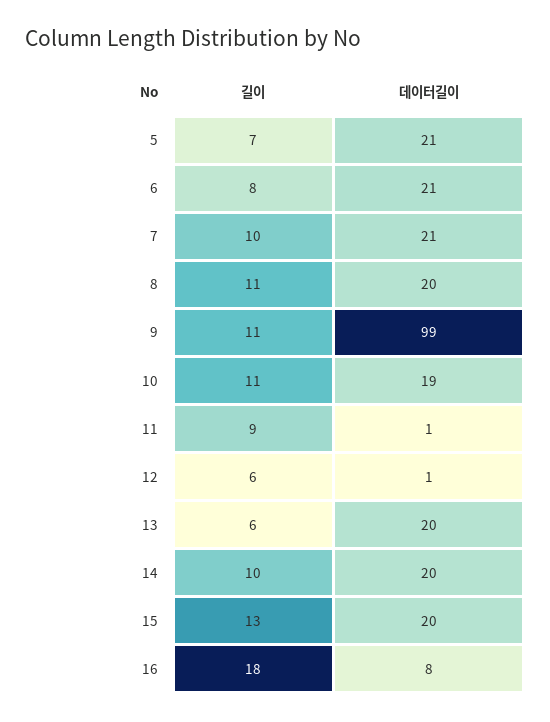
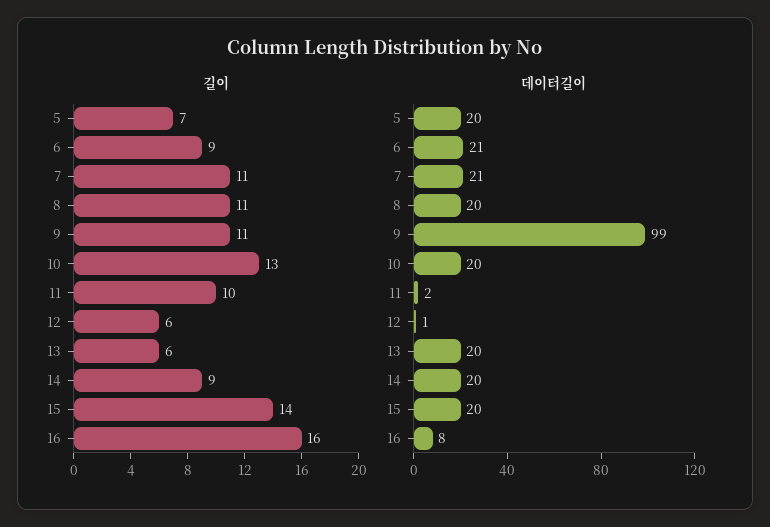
데이터길이, 5: 21 -> 20
길이, 6: 8 -> 9
길이, 7: 10 -> 11
길이, 10: 11 -> 13
데이터길이, 10: 19 -> 20
길이, 11: 9 -> 10
데이터길이, 11: 1 -> 2
길이, 14: 10 -> 9
길이, 15: 13 -> 14
길이, 16: 18 -> 16

